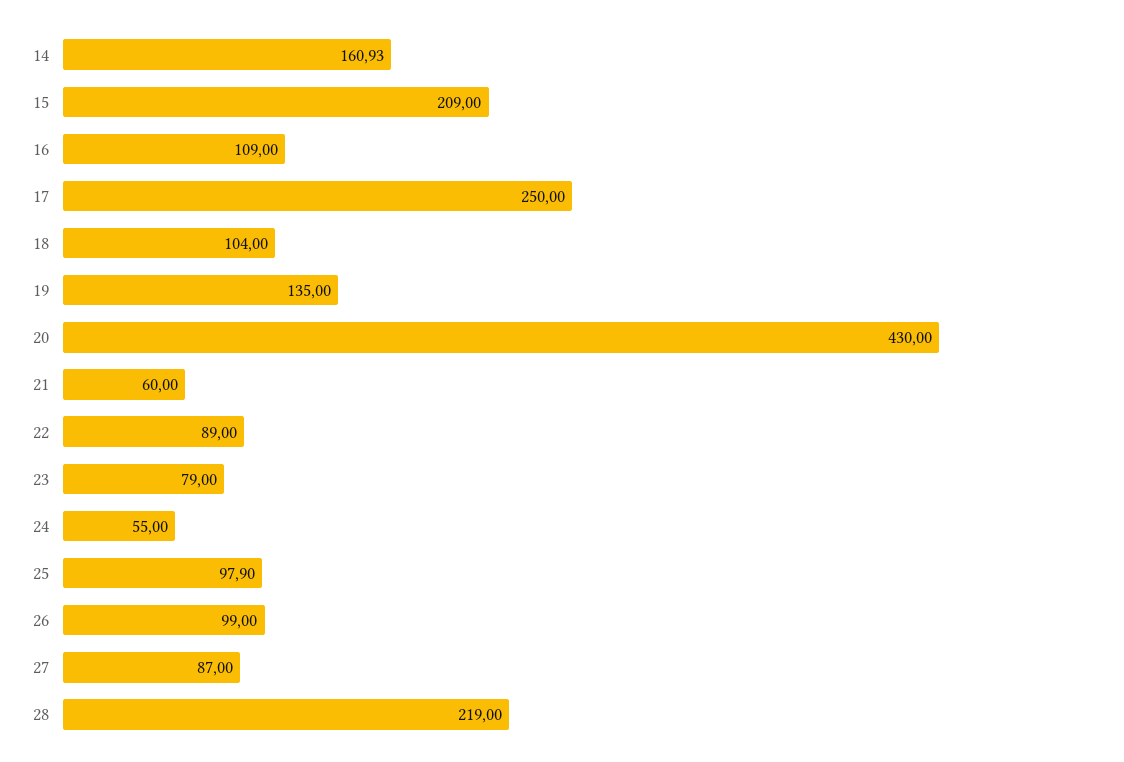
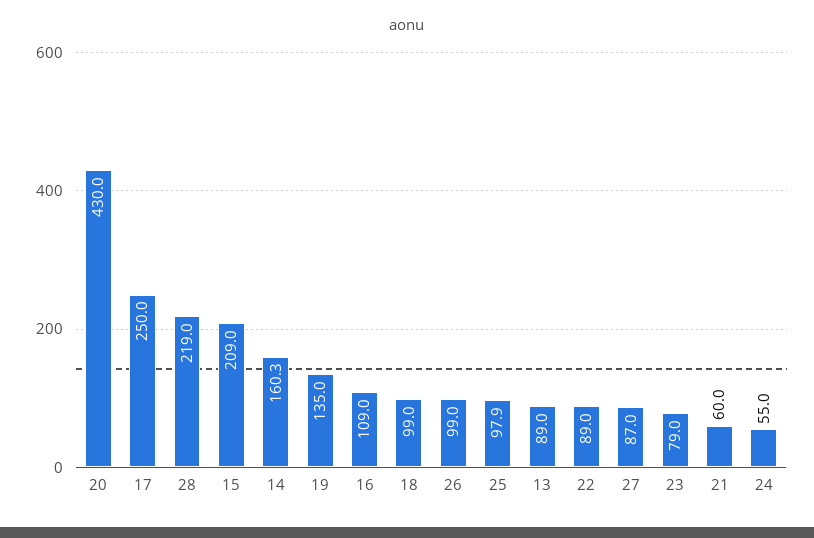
14: 160.93 -> 160.3
18: 104 -> 99
13: none -> 89

